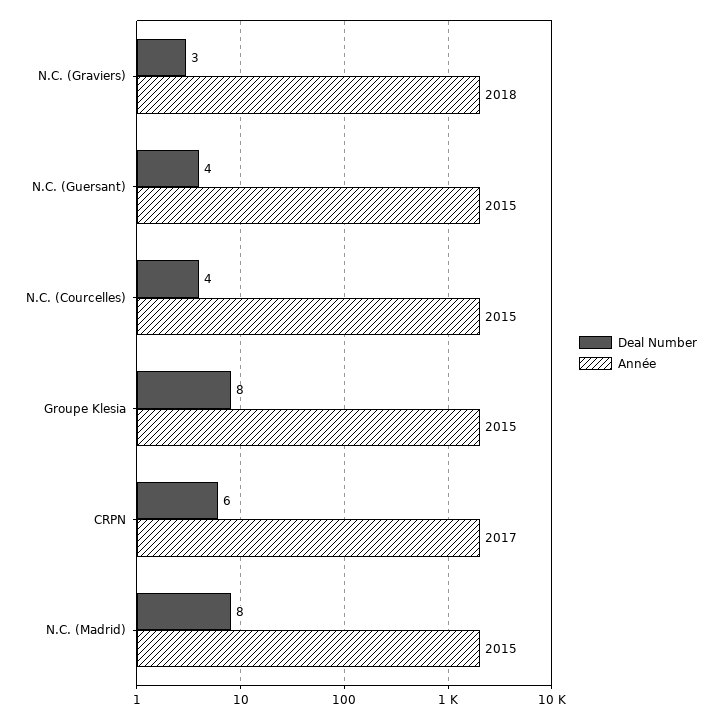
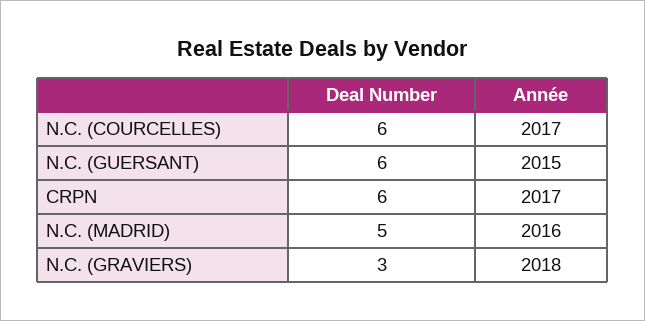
Deal Number, N.C. (Guersant): 4 -> 6
Deal Number, N.C. (Courcelles): 4 -> 6
Année, N.C. (Courcelles): 2015 -> 2017
Deal Number, Groupe Klesia: 8 -> none
Année, Groupe Klesia: 2015 -> none
Deal Number, N.C. (Madrid): 8 -> 5
Année, N.C. (Madrid): 2015 -> 2016

